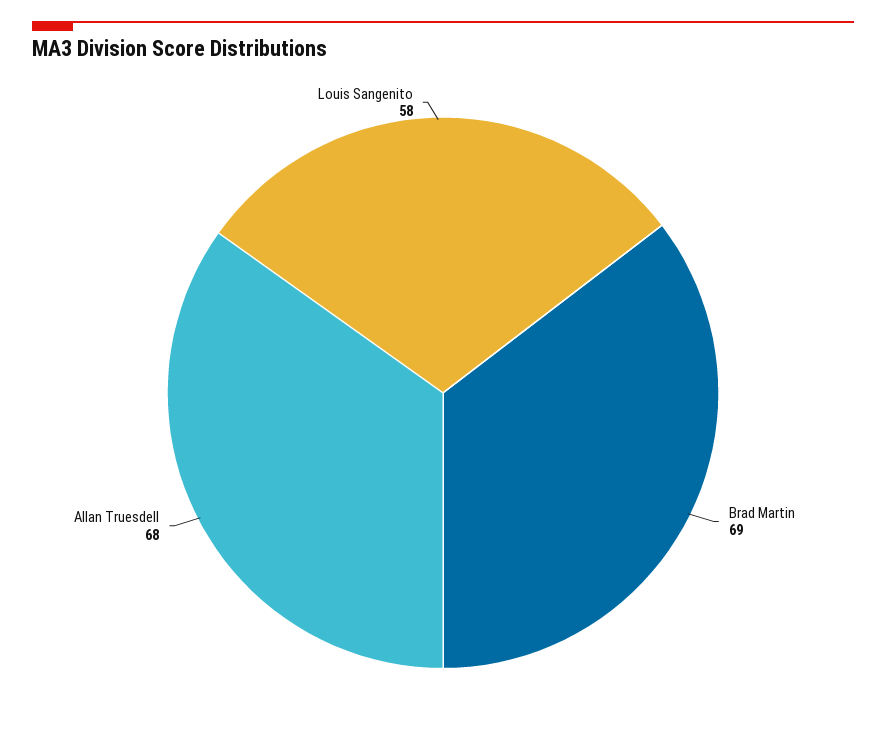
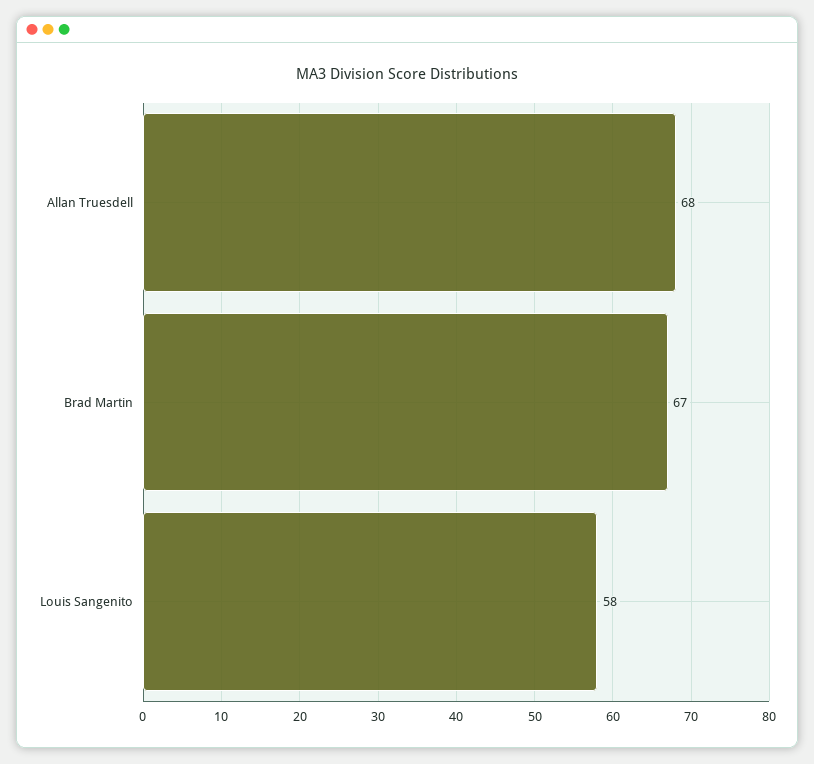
Brad Martin: 69 -> 67

